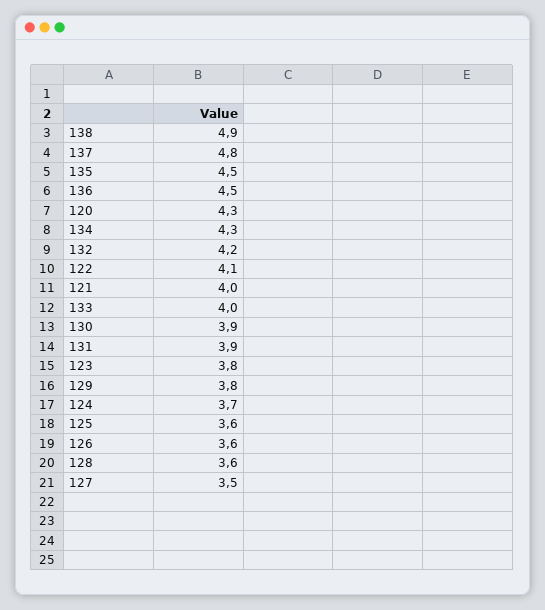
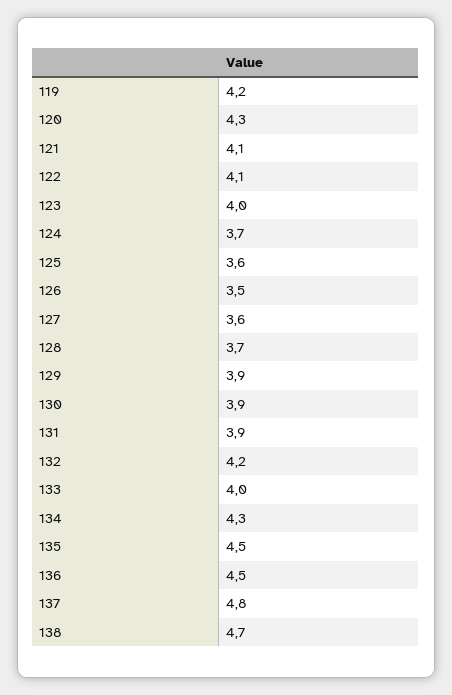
138: 4.9 -> 4.7
121: 4 -> 4.1
123: 3.8 -> 4
129: 3.8 -> 3.9
126: 3.6 -> 3.5
128: 3.6 -> 3.7
127: 3.5 -> 3.6
119: none -> 4.2

